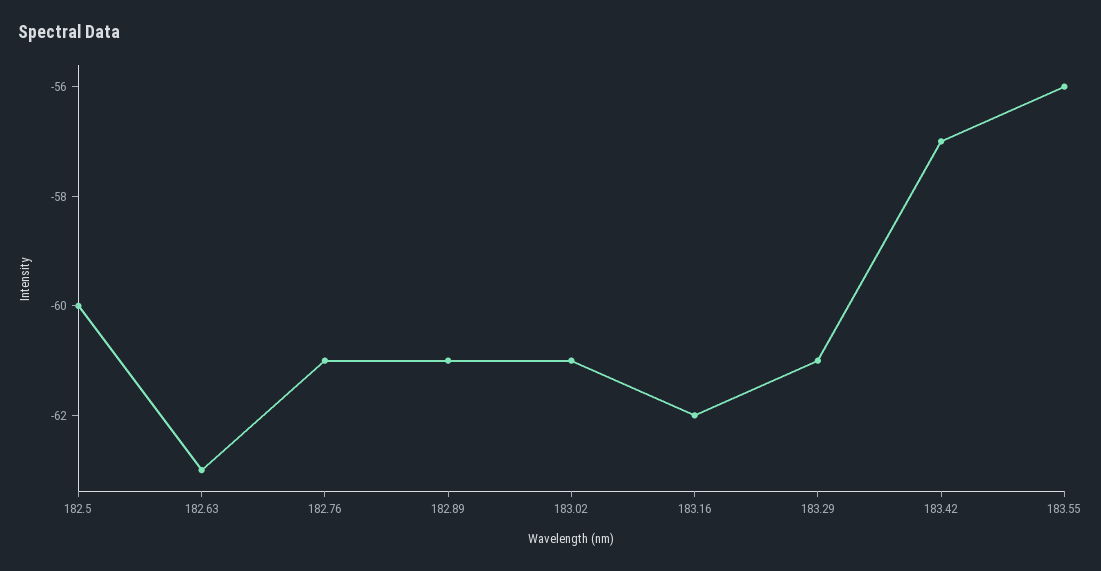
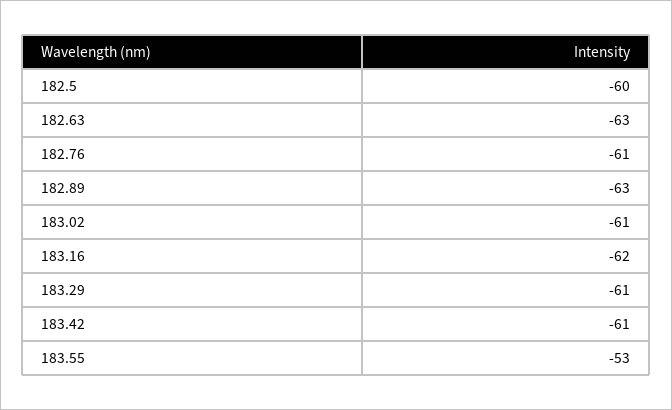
182.89: -61 -> -63
183.42: -57 -> -61
183.55: -56 -> -53

